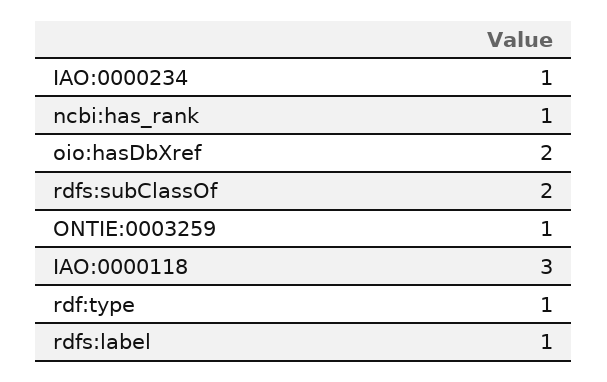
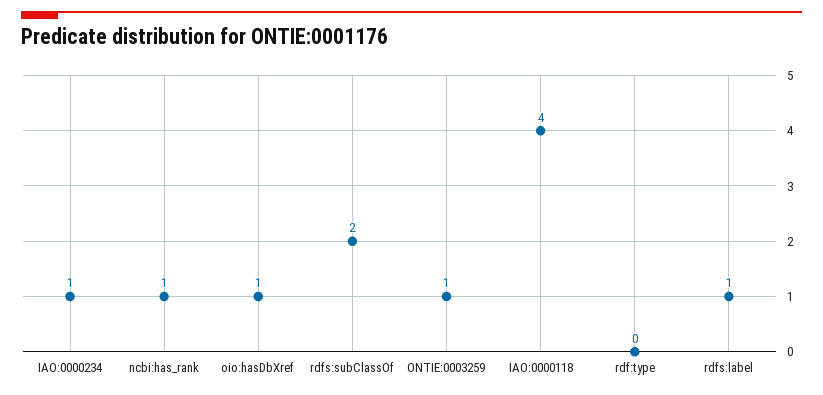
oio:hasDbXref: 2 -> 1
IAO:0000118: 3 -> 4
rdf:type: 1 -> 0

